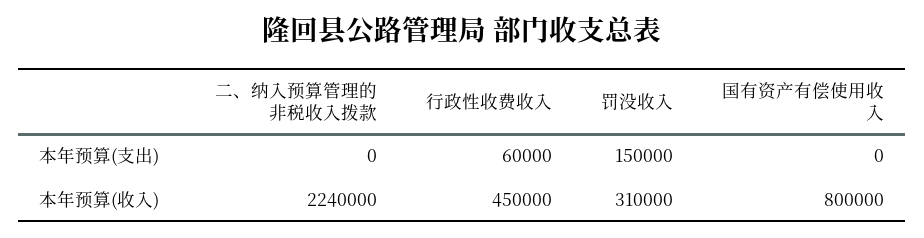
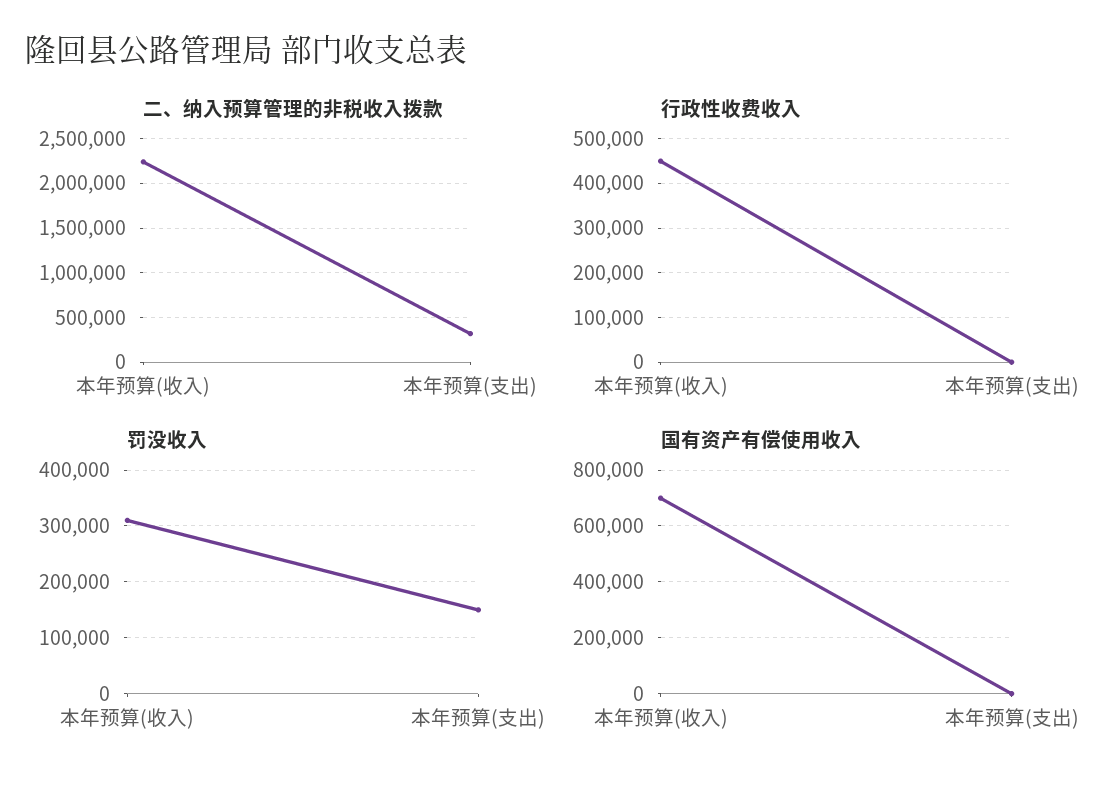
二、纳入预算管理的非税收入拨款, 本年预算(支出): 0 -> 300000
行政性收费收入, 本年预算(支出): 60000 -> 0
国有资产有偿使用收入, 本年预算(收入): 800000 -> 700000

